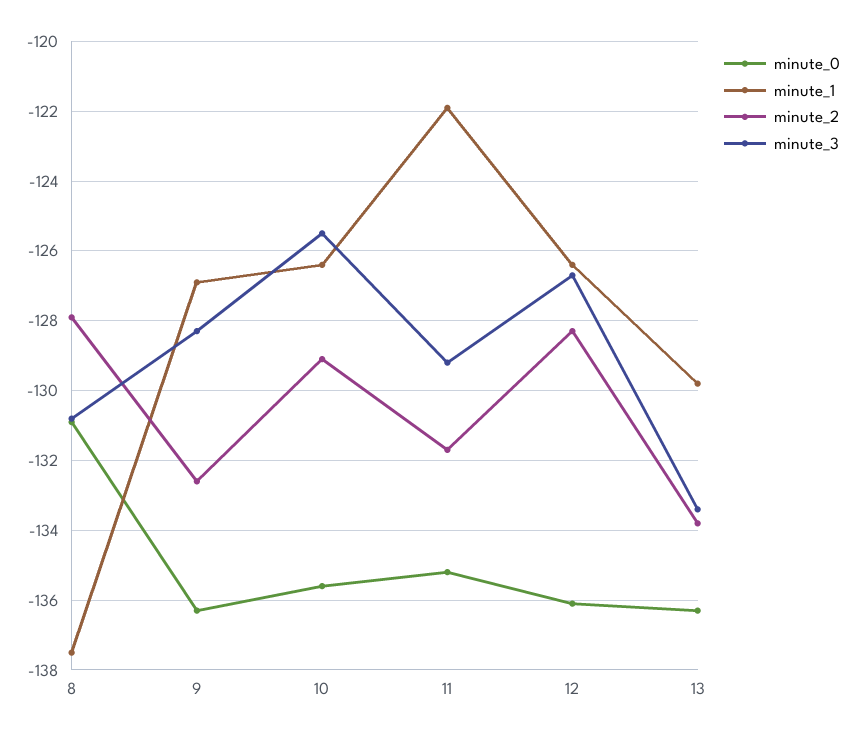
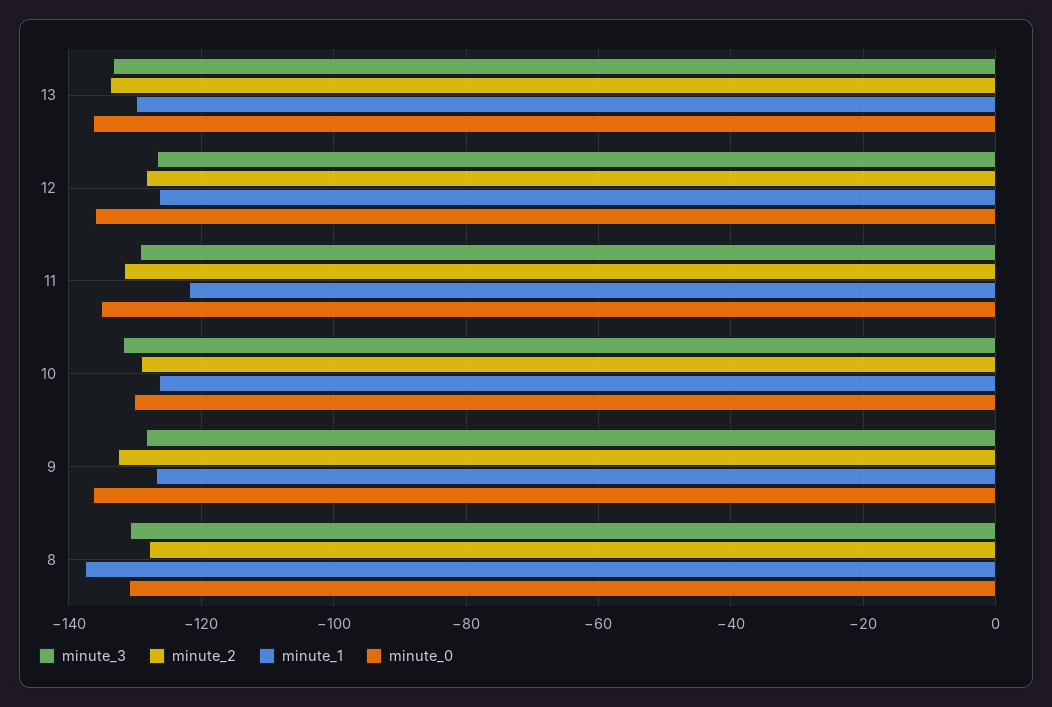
minute_0, 10: -135.5 -> -130
minute_3, 10: -125.5 -> -132

